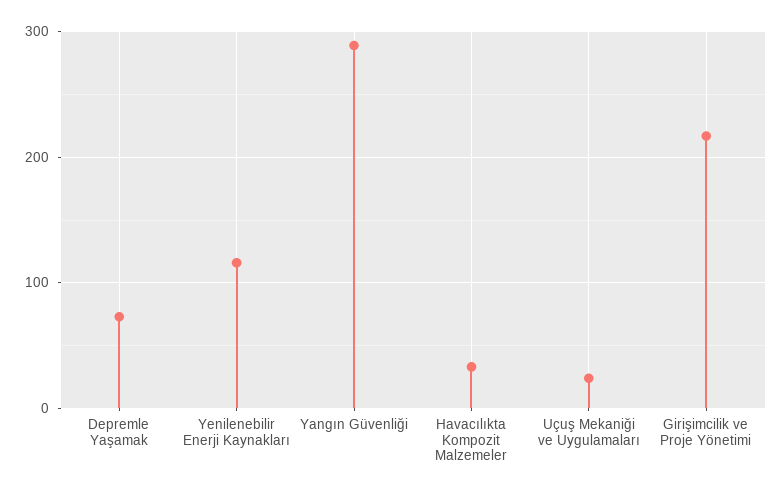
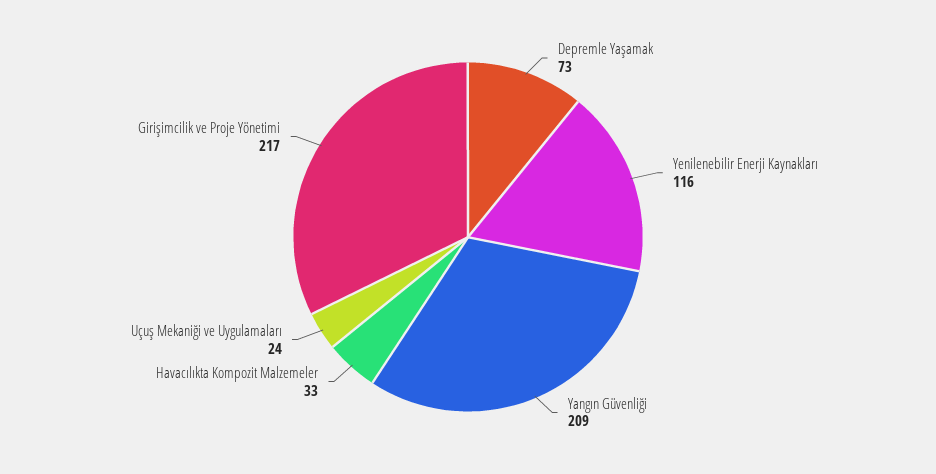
Yangın Güvenliği: 290 -> 209

